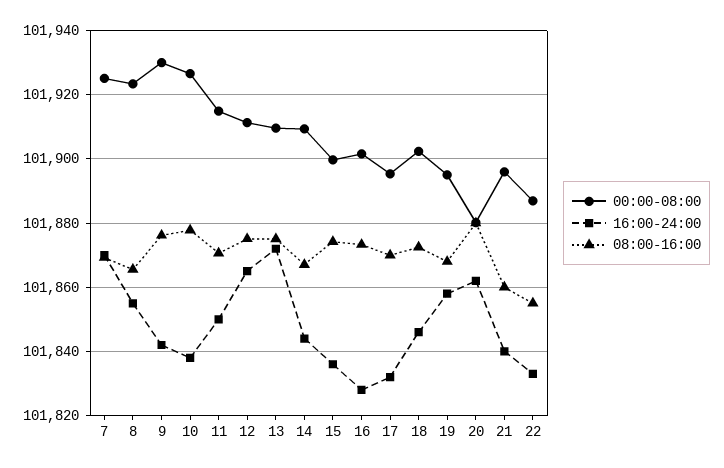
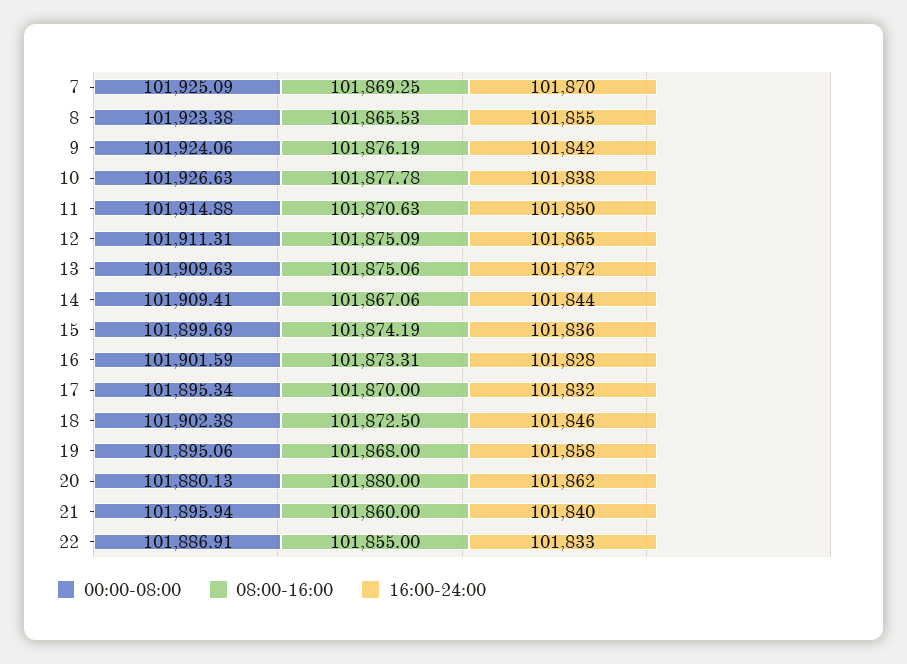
00:00-08:00, 9: 101930 -> 101924.06

